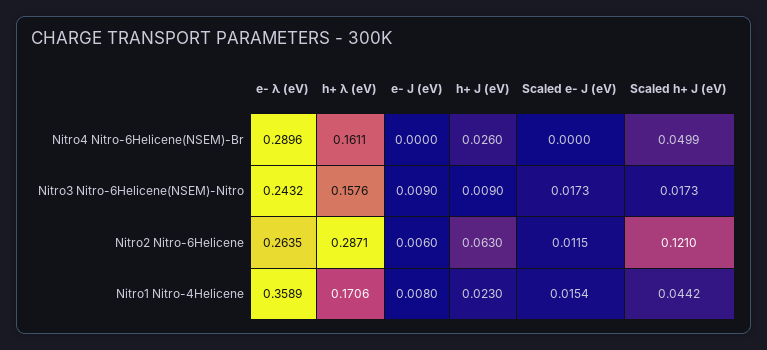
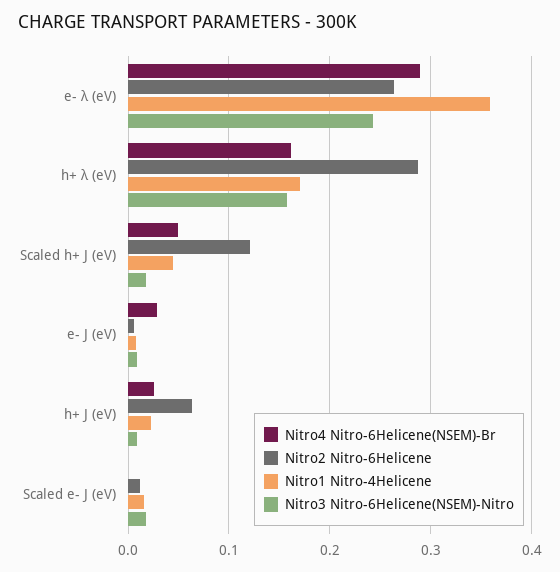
Nitro4 Nitro-6Helicene(NSEM)-Br, e- J (eV): 0 -> 0.03

